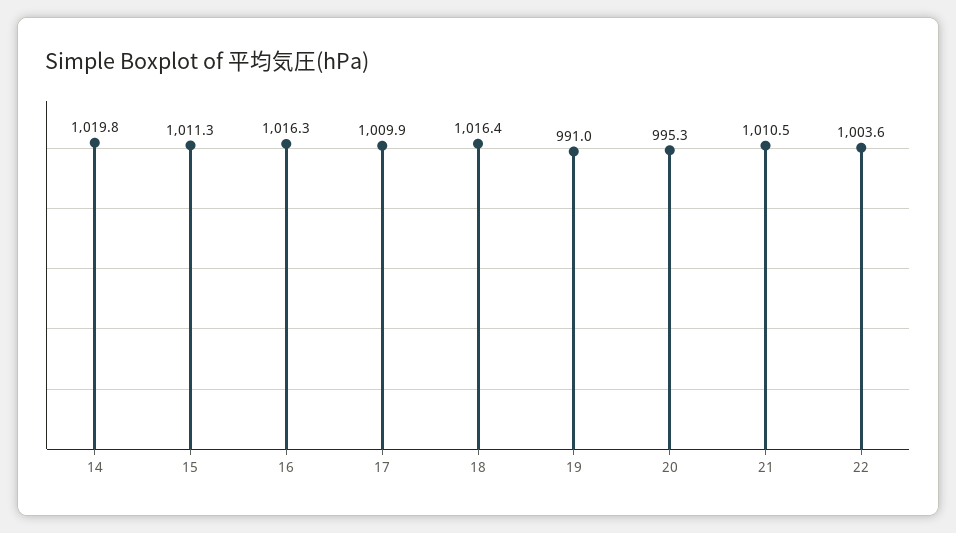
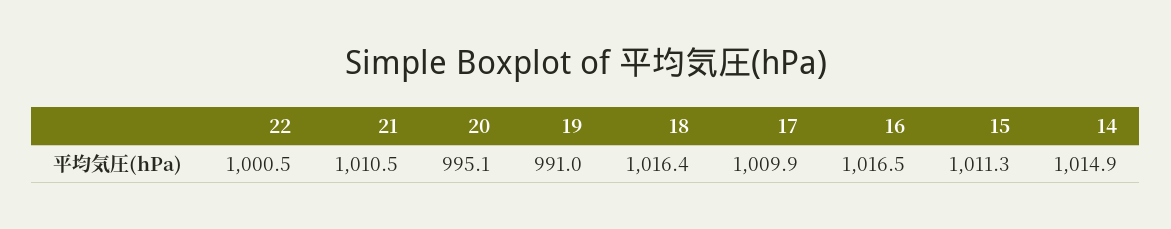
14: 1019.8 -> 1014.9
16: 1016.3 -> 1016.5
20: 995.3 -> 995.1
22: 1003.6 -> 1000.5

